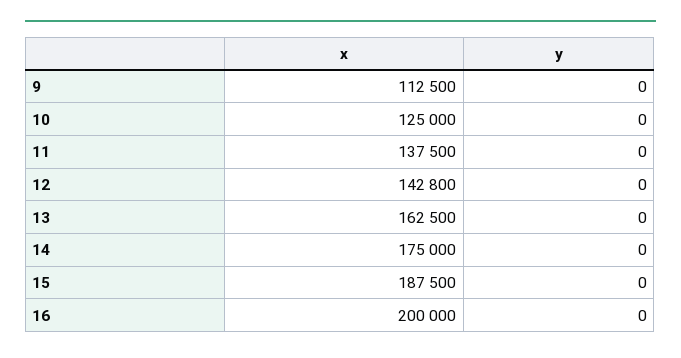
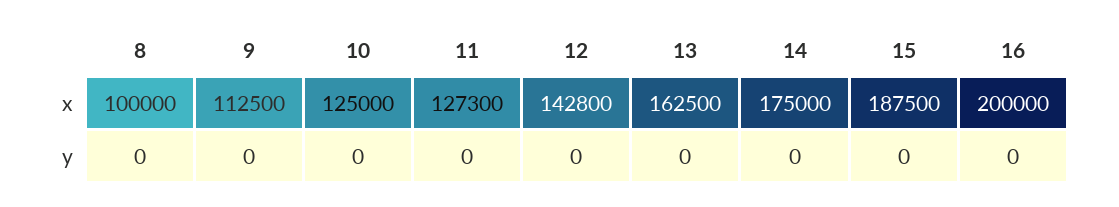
x, 11: 137500 -> 127300
x, 8: none -> 100000
y, 8: none -> 0

